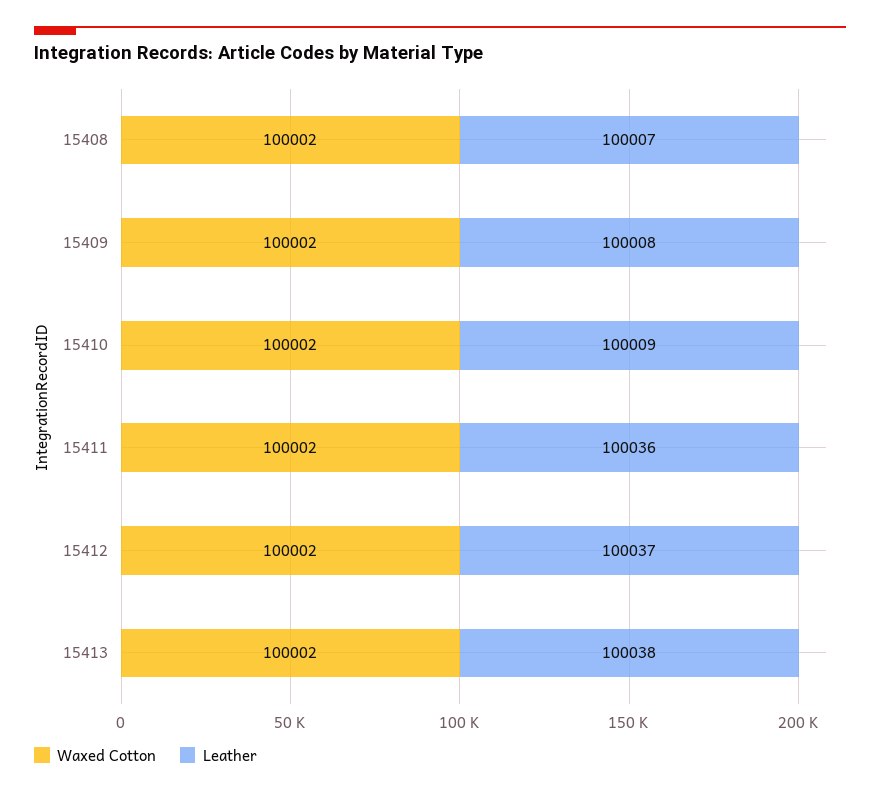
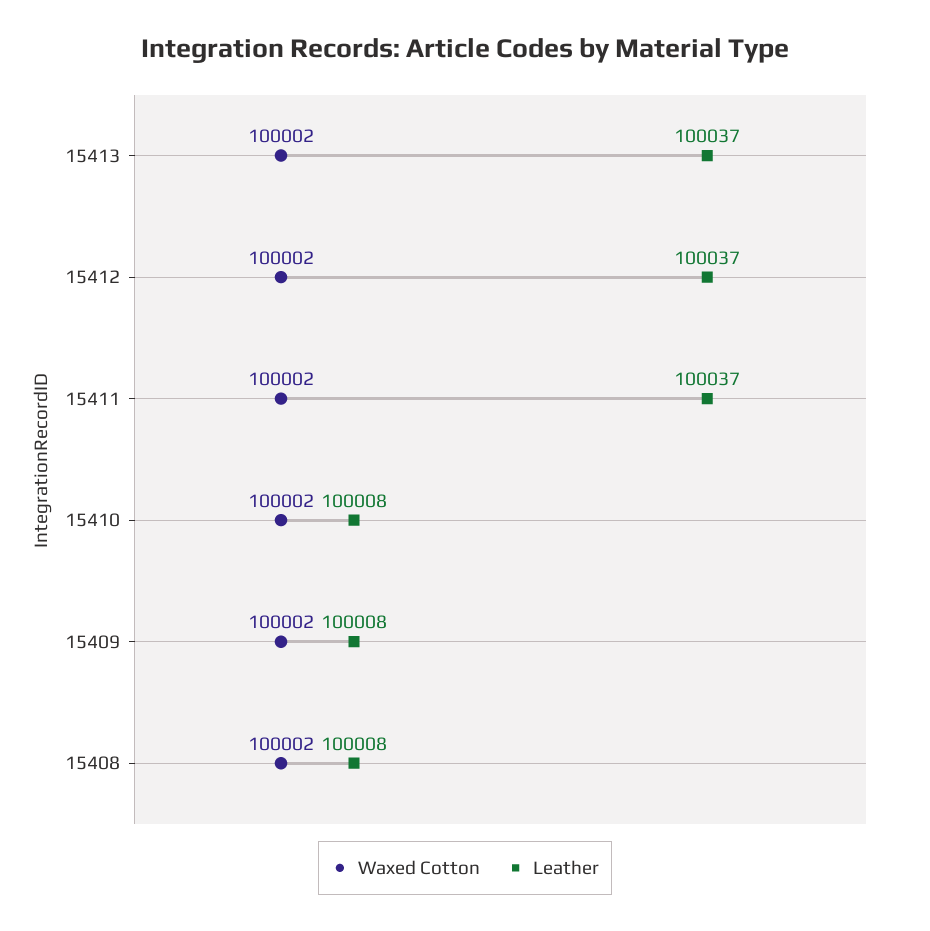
Leather, 15408: 100007 -> 100008
Leather, 15410: 100009 -> 100008
Leather, 15411: 100036 -> 100037
Leather, 15413: 100038 -> 100037

